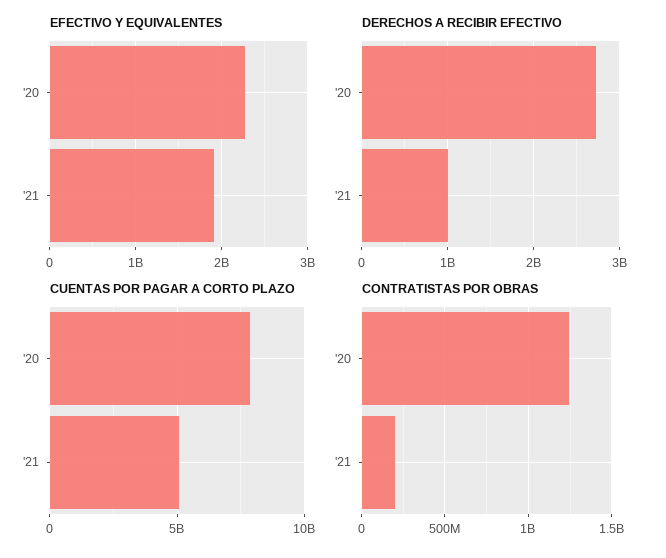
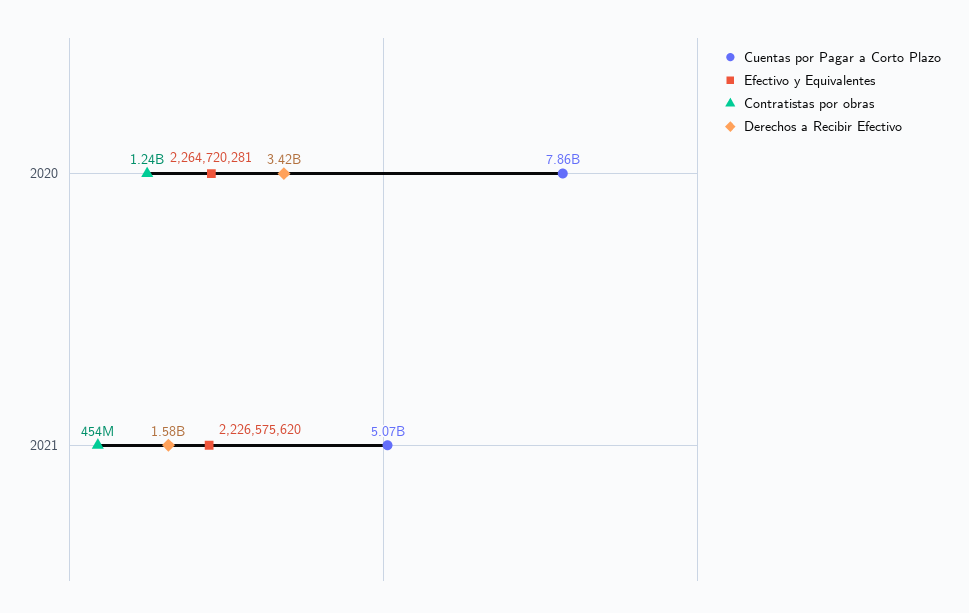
EFECTIVO Y EQUIVALENTES, '21: 1900000000 -> 2226575620
DERECHOS A RECIBIR EFECTIVO, '20: 2700000000 -> 3420000000
DERECHOS A RECIBIR EFECTIVO, '21: 1000000000 -> 1580000000
CONTRATISTAS POR OBRAS, '21: 200000000 -> 454000000

